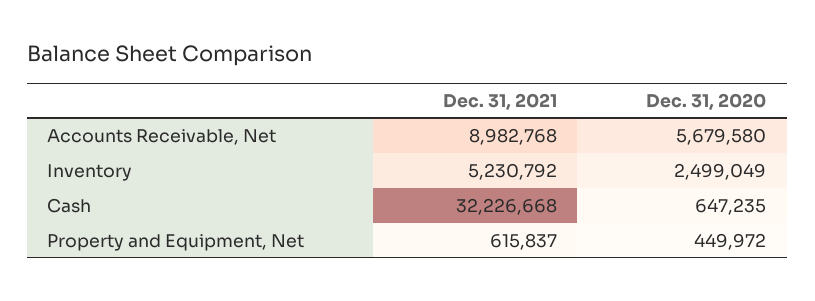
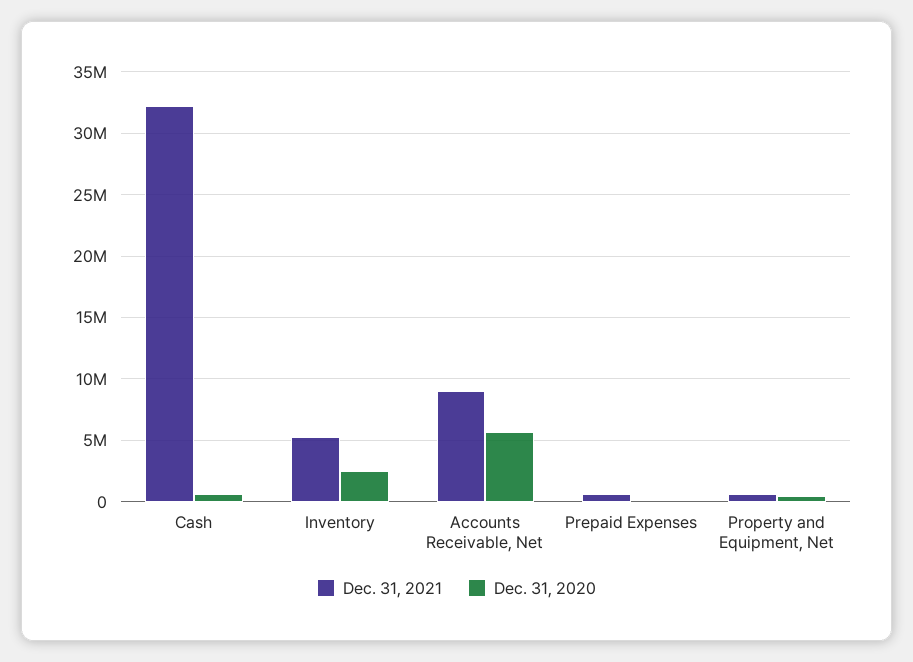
Dec. 31, 2021, Prepaid Expenses: none -> 500000
Dec. 31, 2020, Prepaid Expenses: none -> 0

